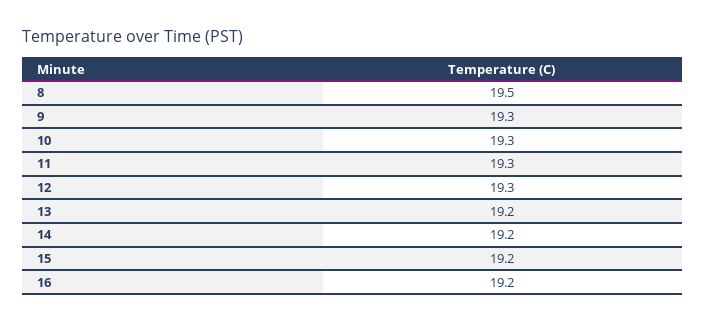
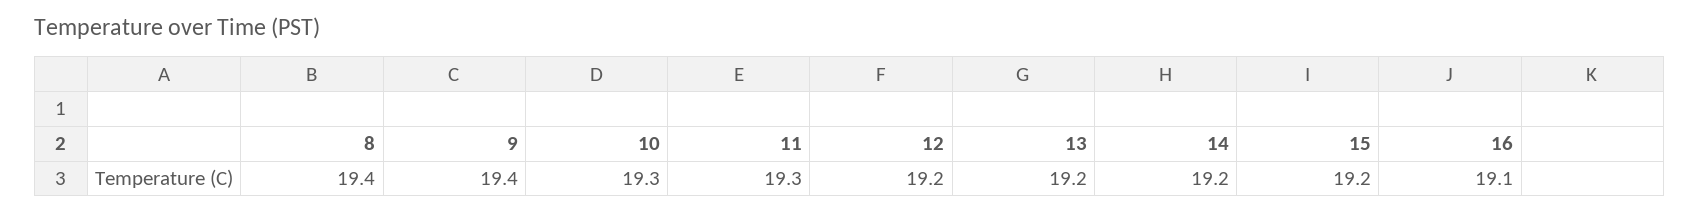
8: 19.5 -> 19.4
9: 19.3 -> 19.4
12: 19.3 -> 19.2
16: 19.2 -> 19.1

